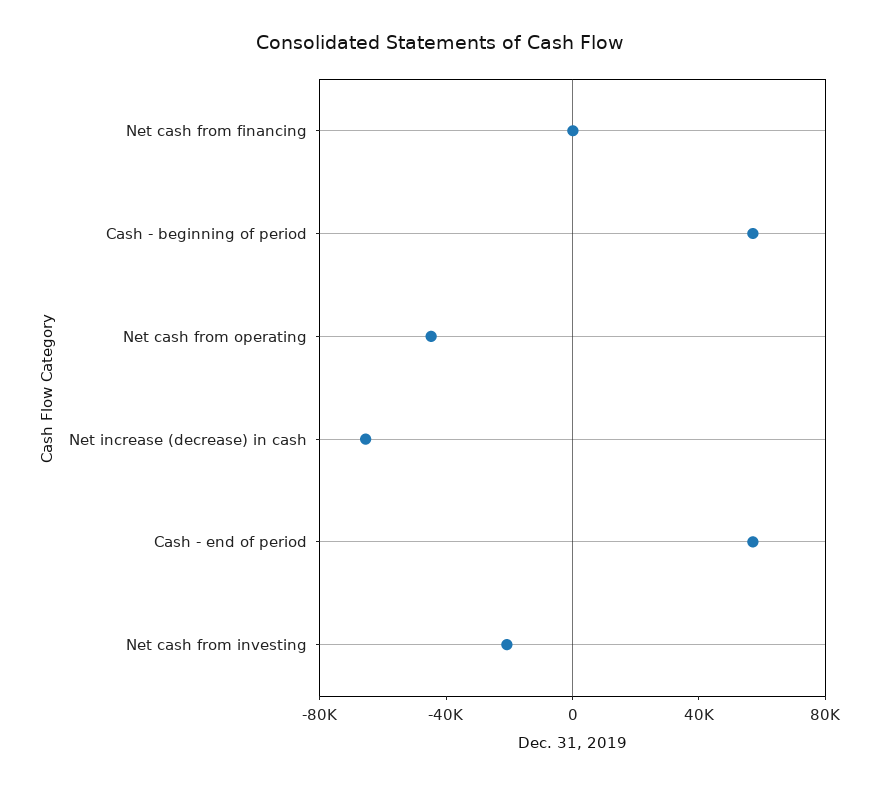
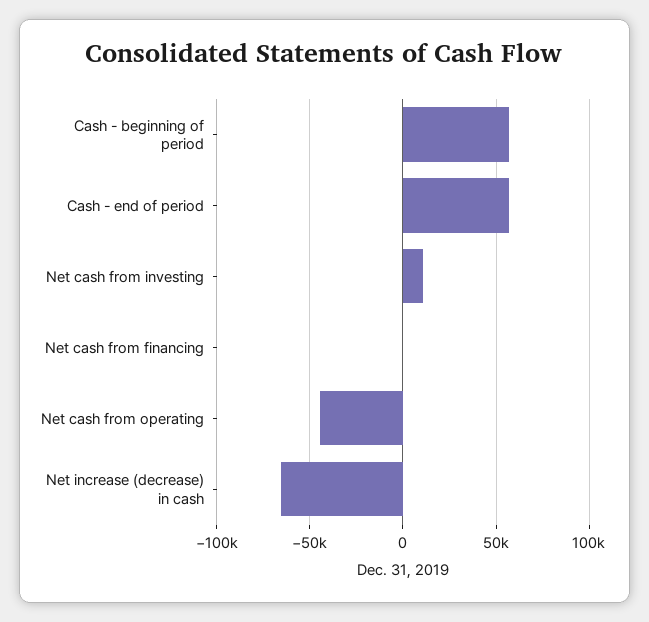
Net cash from investing: -20000 -> 10000

